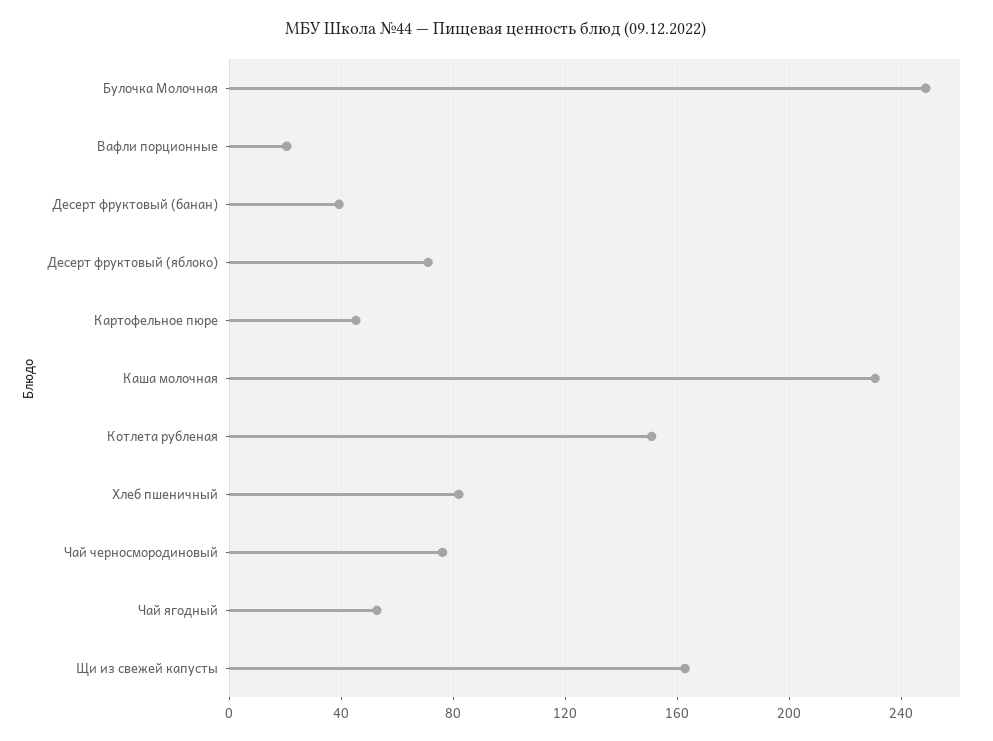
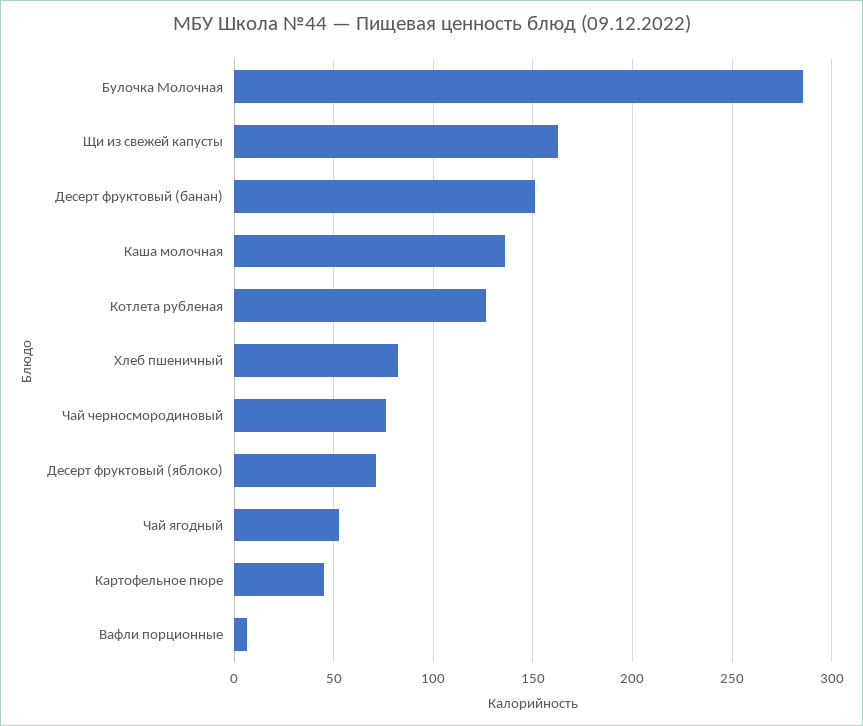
Булочка Молочная: 250 -> 285
Вафли порционные: 20 -> 5
Десерт фруктовый (банан): 40 -> 150
Каша молочная: 230 -> 135
Котлета рубленая: 150 -> 125

